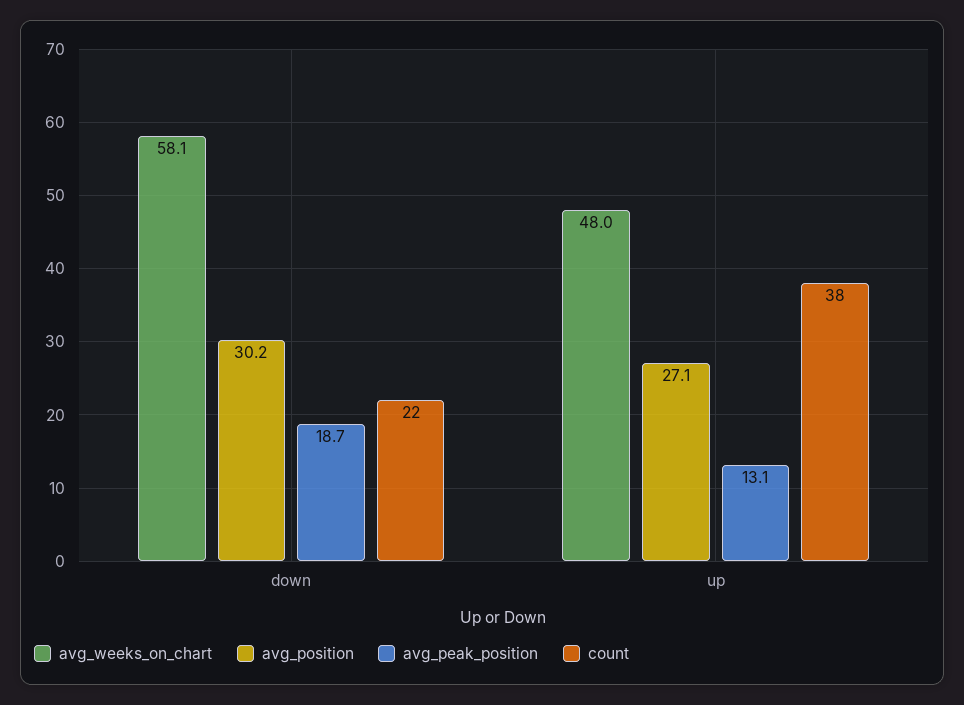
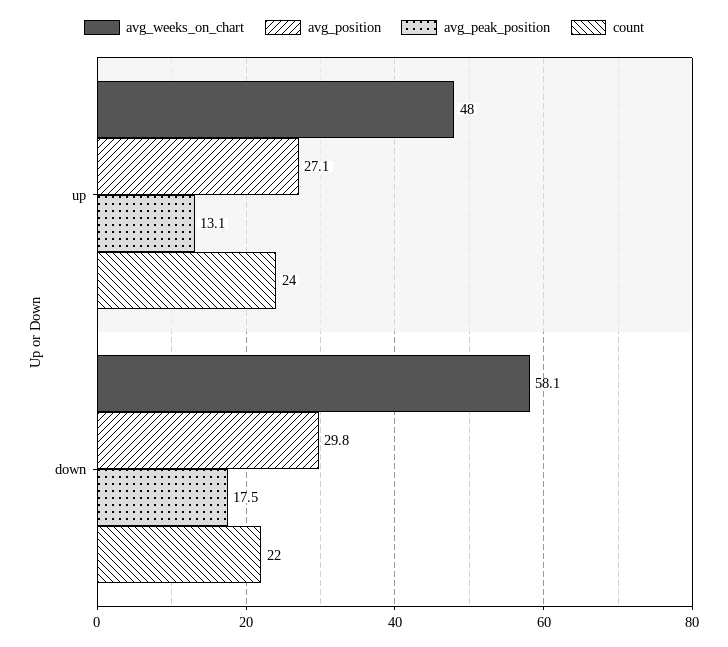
avg_position, down: 30.2 -> 29.8
avg_peak_position, down: 18.7 -> 17.5
count, up: 38 -> 24

